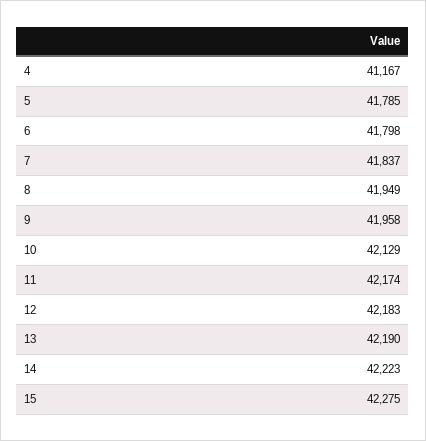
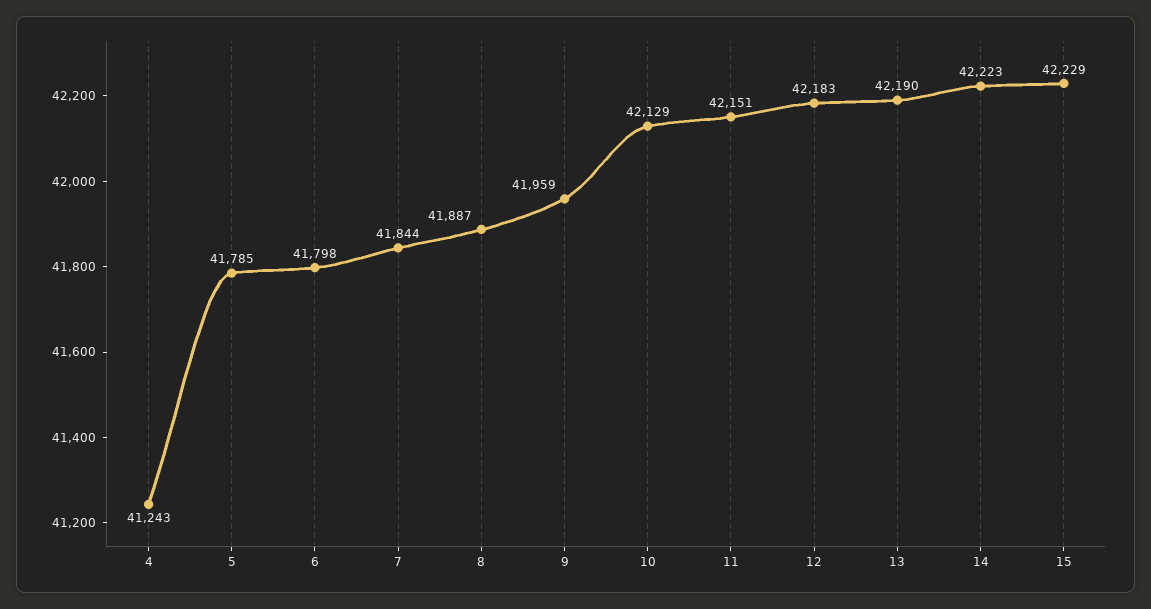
4: 41167 -> 41243
7: 41837 -> 41844
8: 41949 -> 41887
9: 41958 -> 41959
11: 42174 -> 42151
15: 42275 -> 42229

